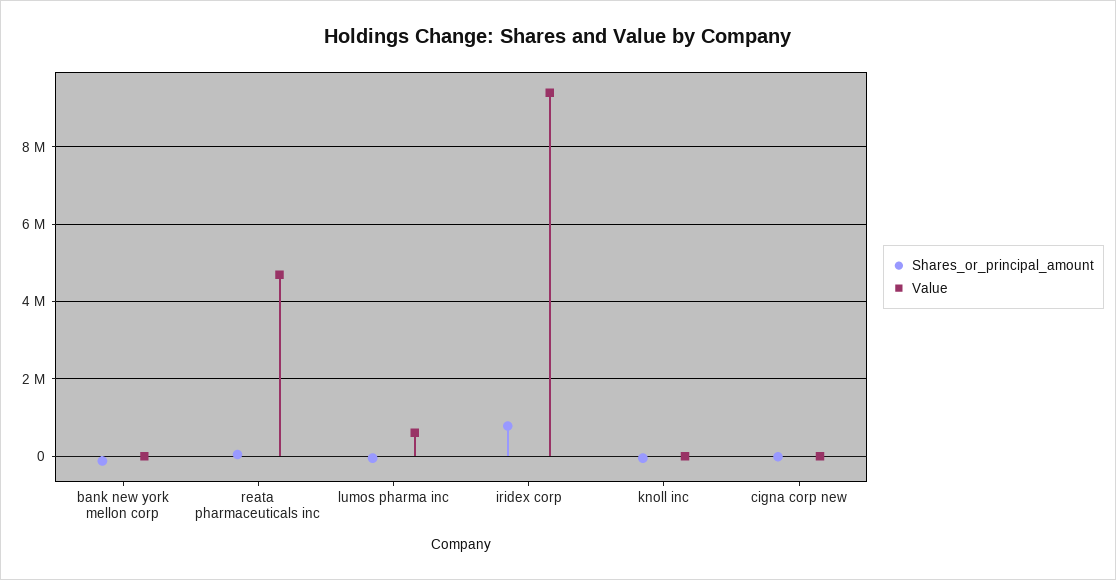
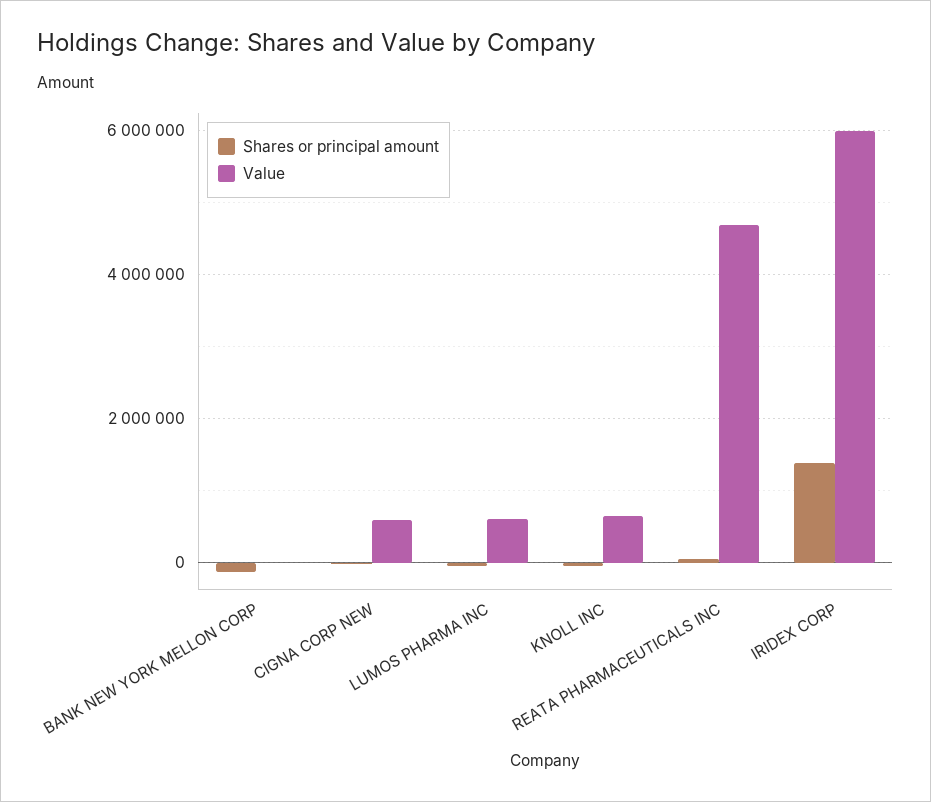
Shares_or_principal_amount, iridex corp: 800000 -> 1400000
Value, iridex corp: 9400000 -> 6000000
Value, knoll inc: 0 -> 600000
Value, cigna corp new: 0 -> 600000

